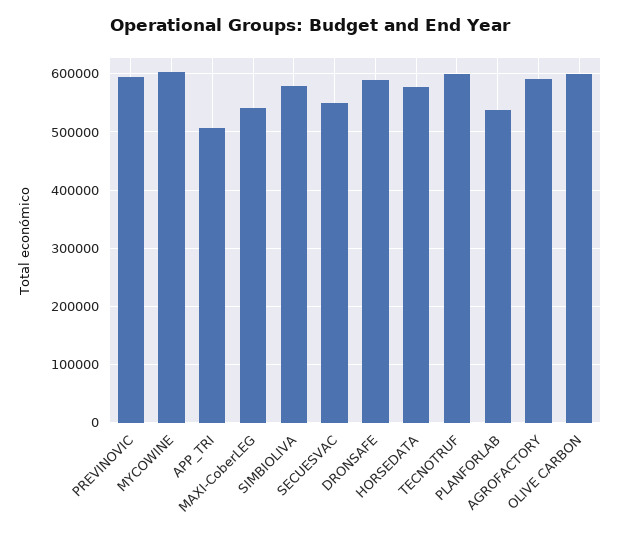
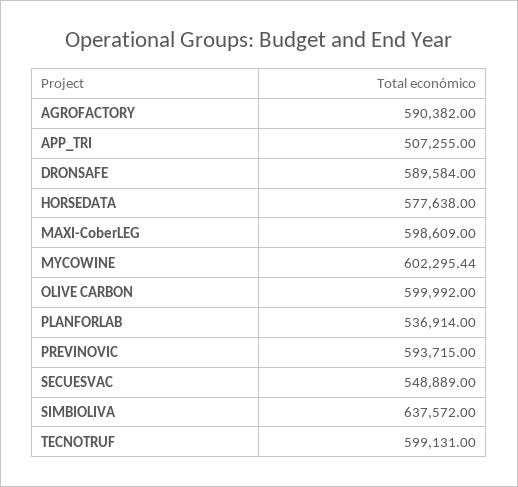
MAXI-CoberLEG: 540000 -> 598609
SIMBIOLIVA: 580000 -> 637572

